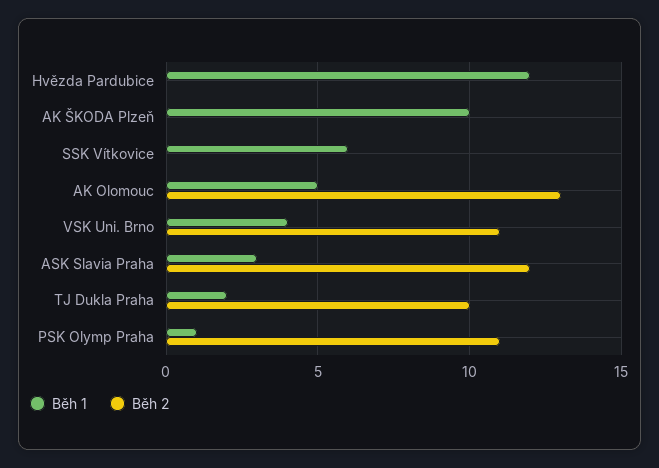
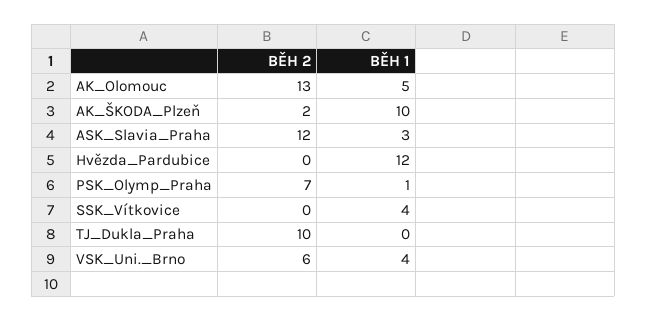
Běh 2, AK ŠKODA Plzeň: 0 -> 2
Běh 1, SSK Vítkovice: 6 -> 4
Běh 2, VSK Uni. Brno: 11 -> 6
Běh 1, TJ Dukla Praha: 2 -> 0
Běh 2, PSK Olymp Praha: 11 -> 7

